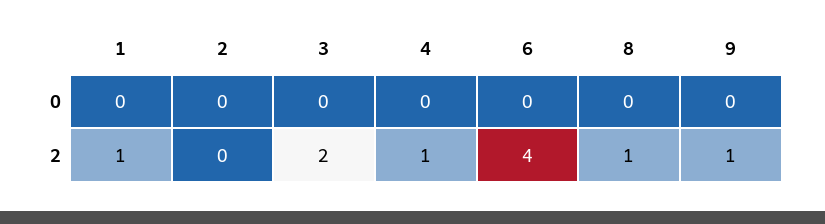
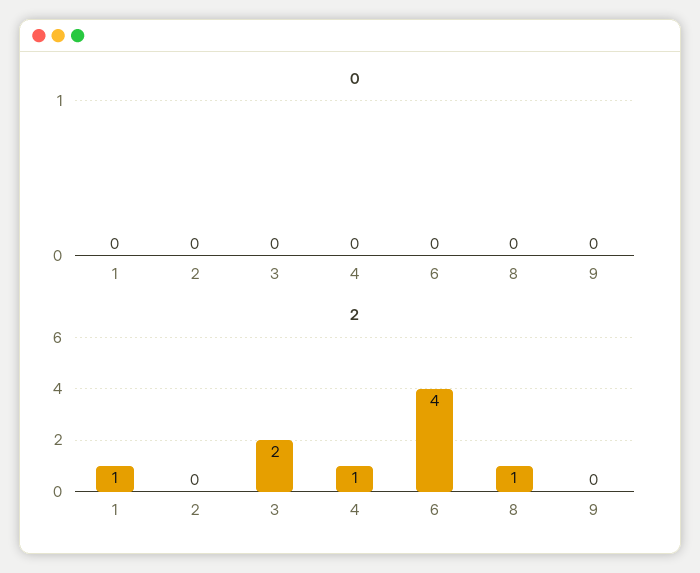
2, 9: 1 -> 0

